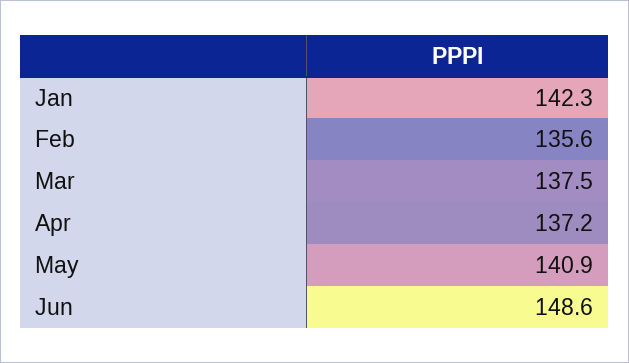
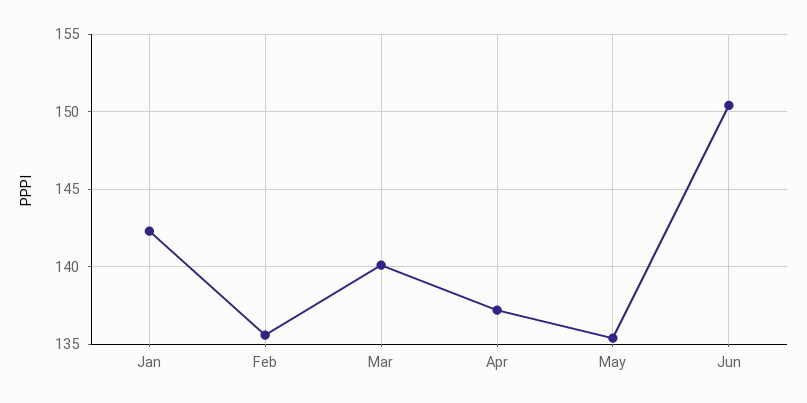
Mar: 137.5 -> 140
May: 140.9 -> 135.5
Jun: 148.6 -> 150.5

